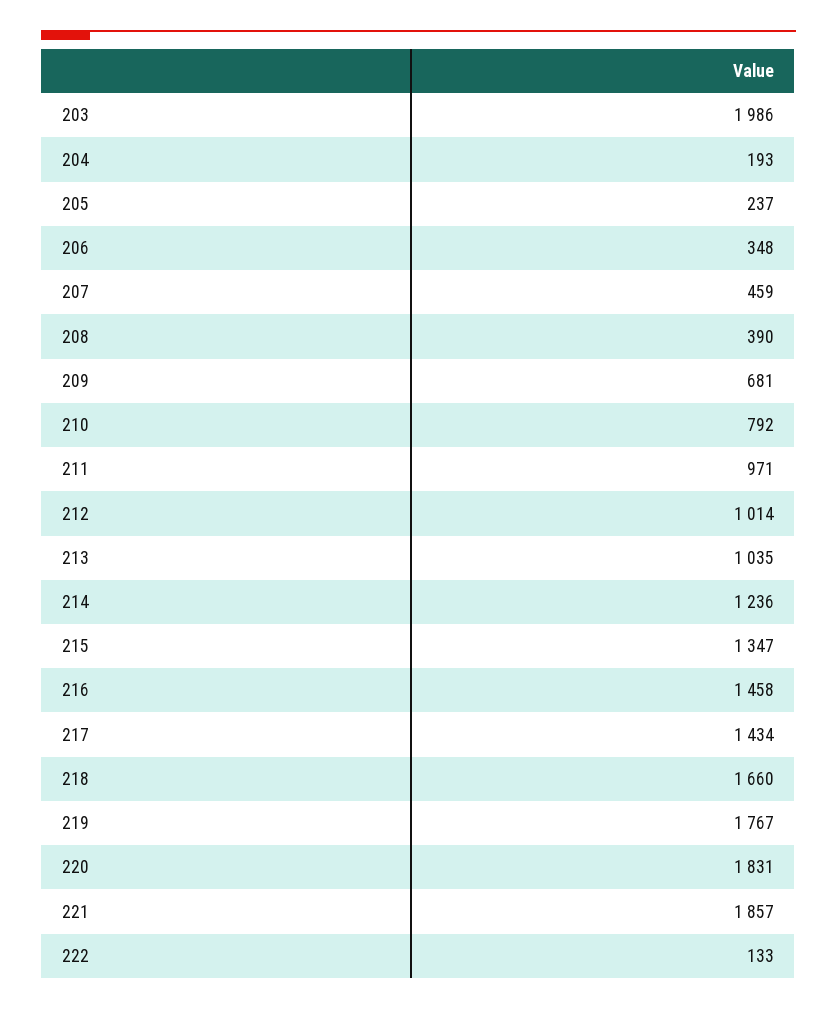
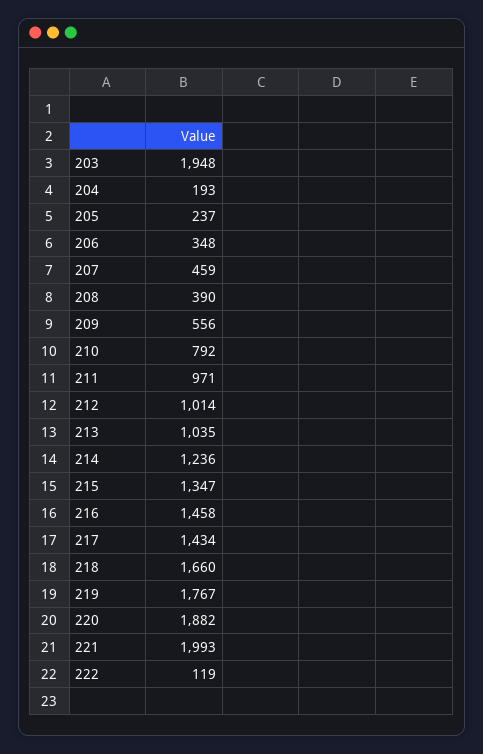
203: 1986 -> 1948
209: 681 -> 556
220: 1831 -> 1882
221: 1857 -> 1993
222: 133 -> 119

